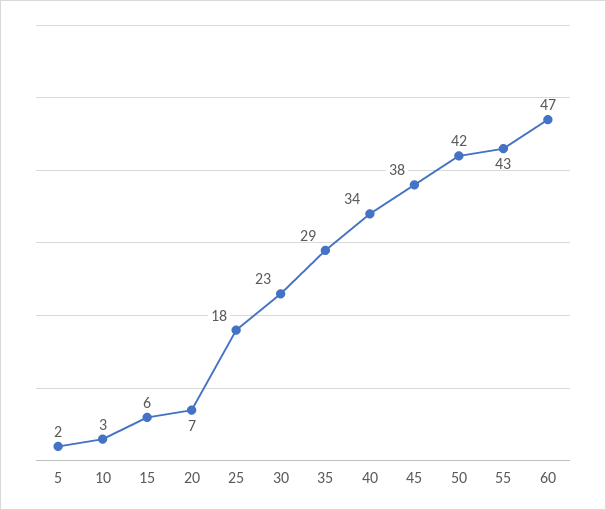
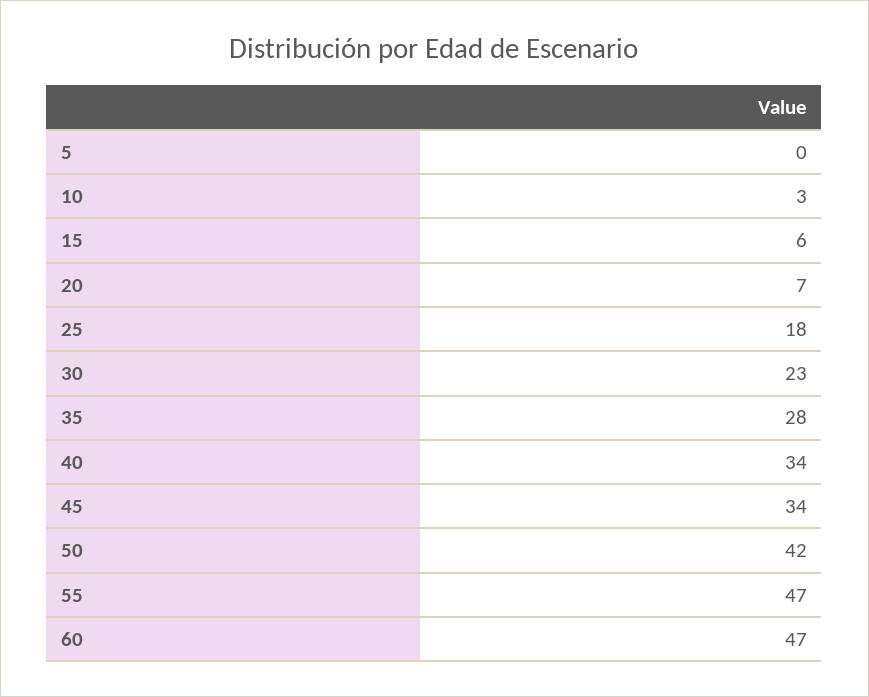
5: 2 -> 0
35: 29 -> 28
45: 38 -> 34
55: 43 -> 47

